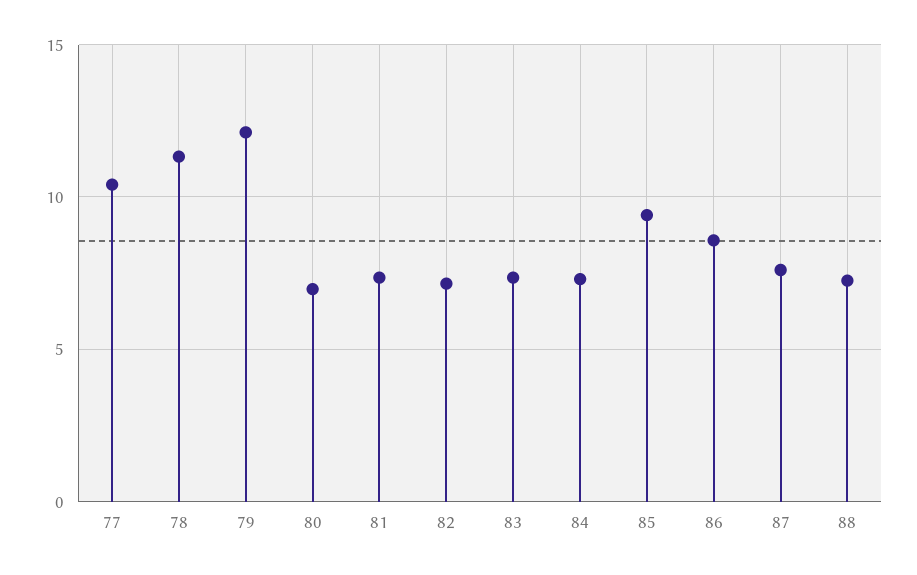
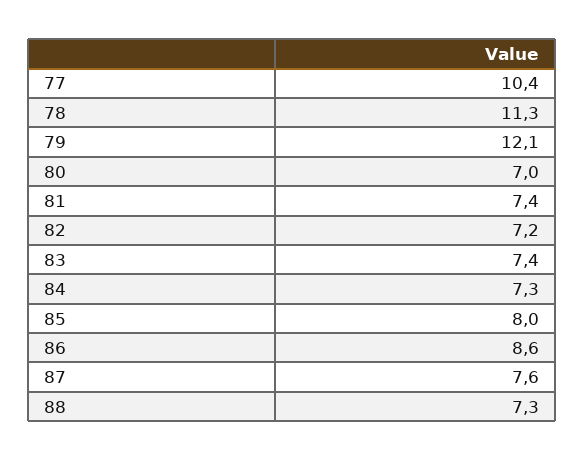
85: 9.5 -> 8

